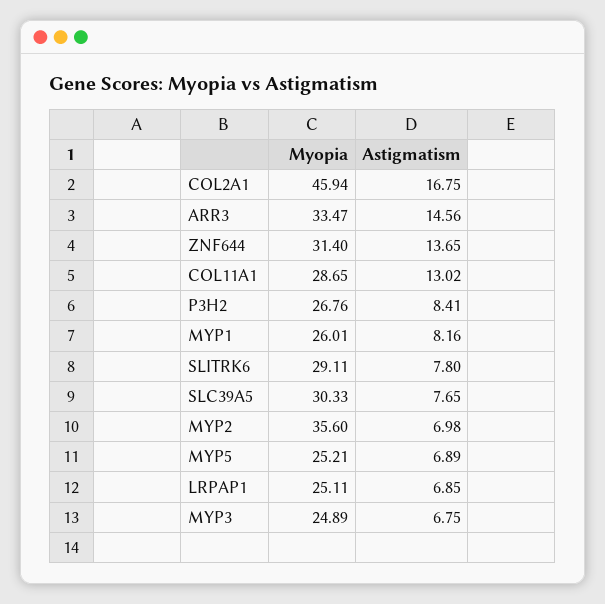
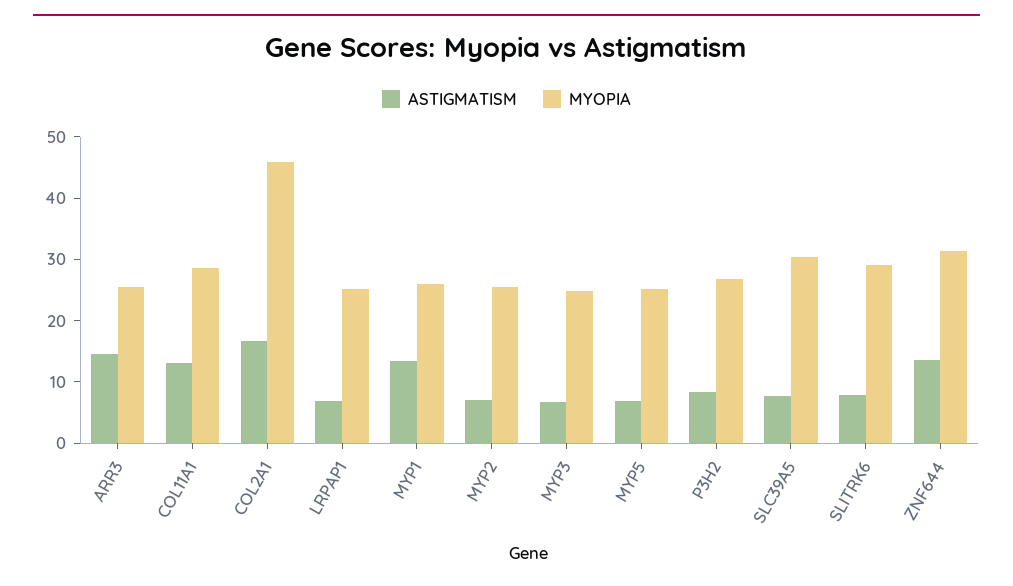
Myopia, ARR3: 33.47 -> 26
Astigmatism, MYP1: 8.16 -> 14
Myopia, MYP2: 35.6 -> 26

